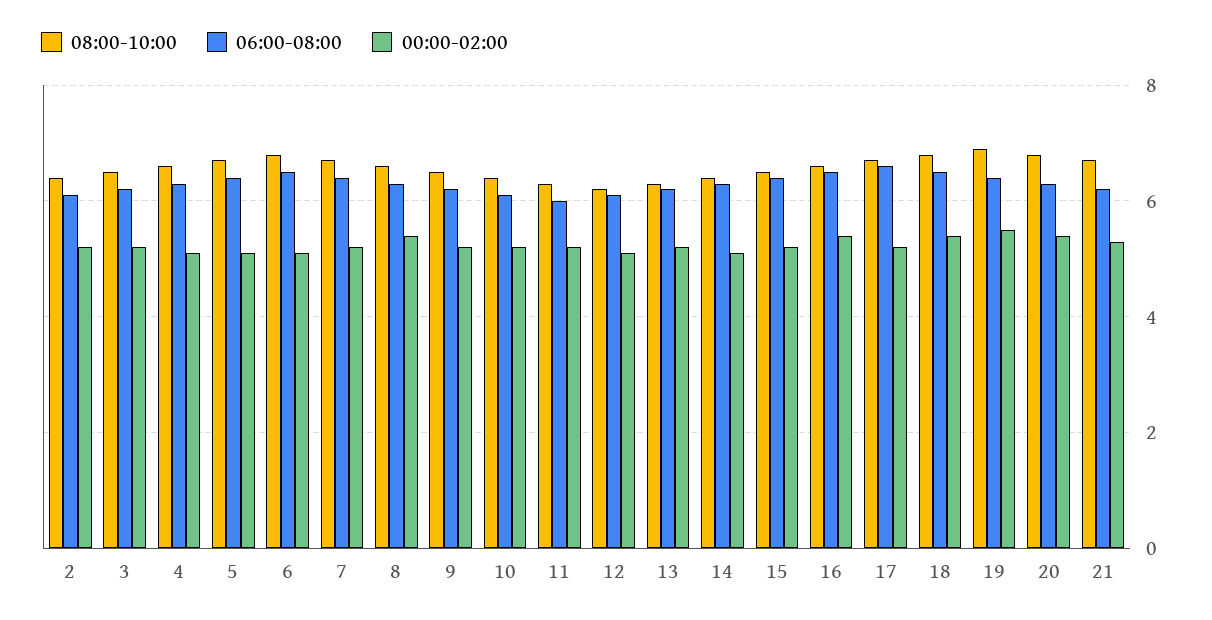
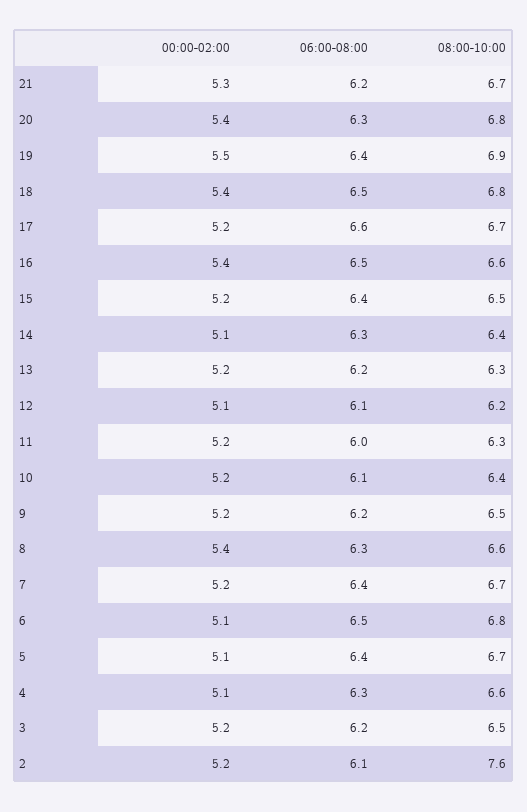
08:00-10:00, 2: 6.5 -> 7.6

